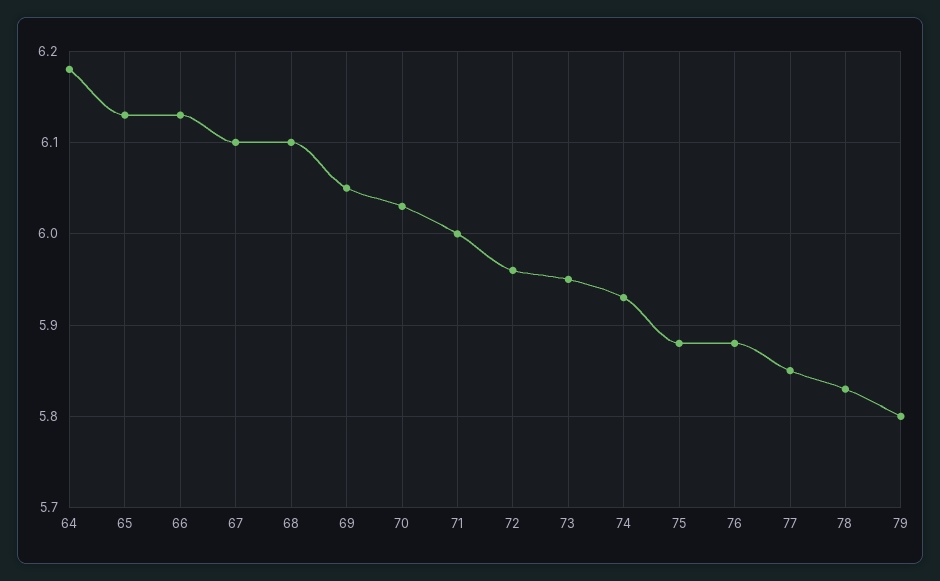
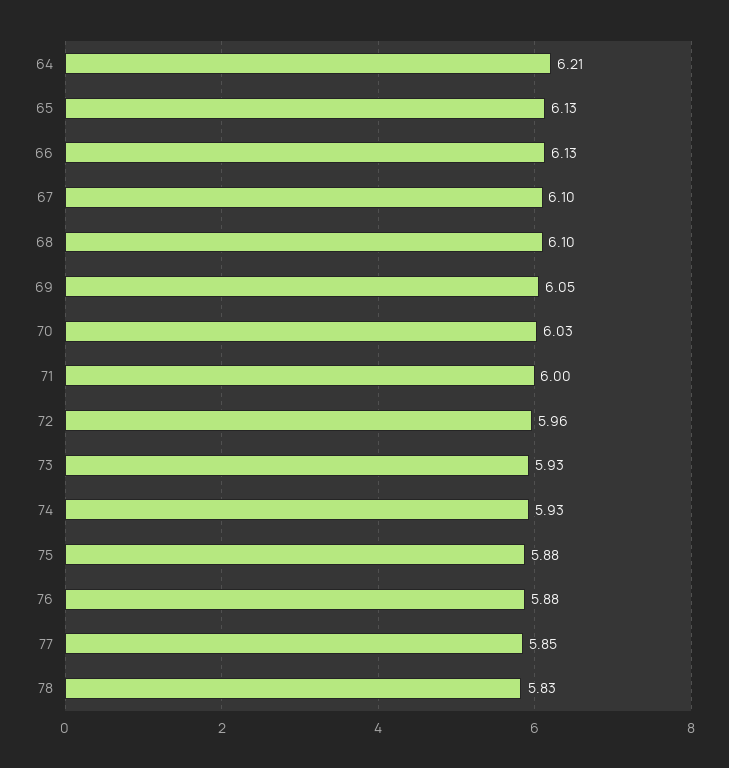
64: 6.18 -> 6.21
73: 5.95 -> 5.93
79: 5.8 -> none

